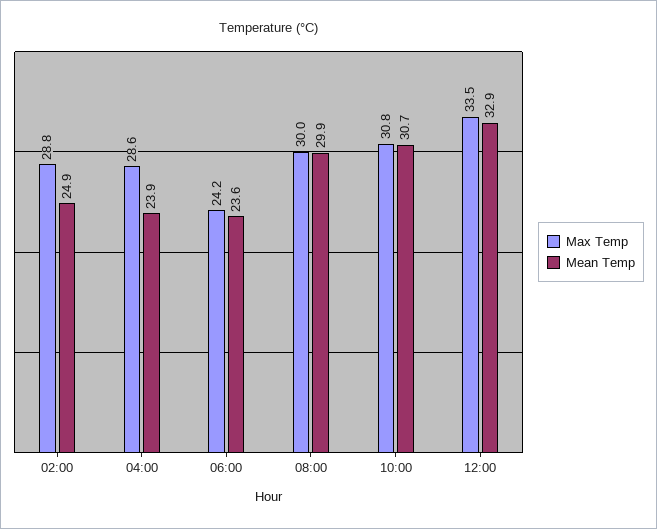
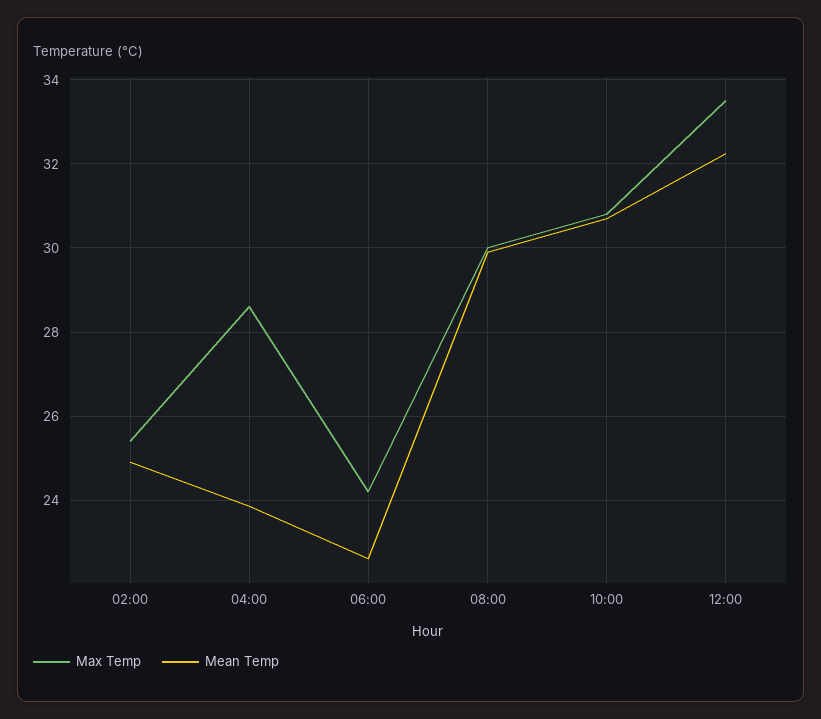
Max Temp, 02:00: 28.8 -> 25.4
Mean Temp, 06:00: 23.6 -> 22.6
Mean Temp, 12:00: 32.9 -> 32.2

